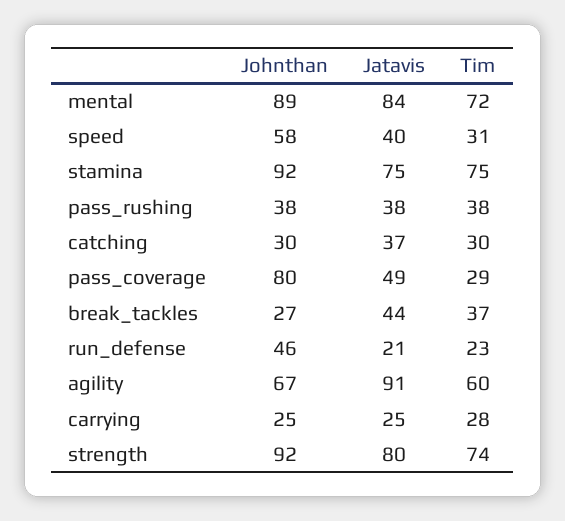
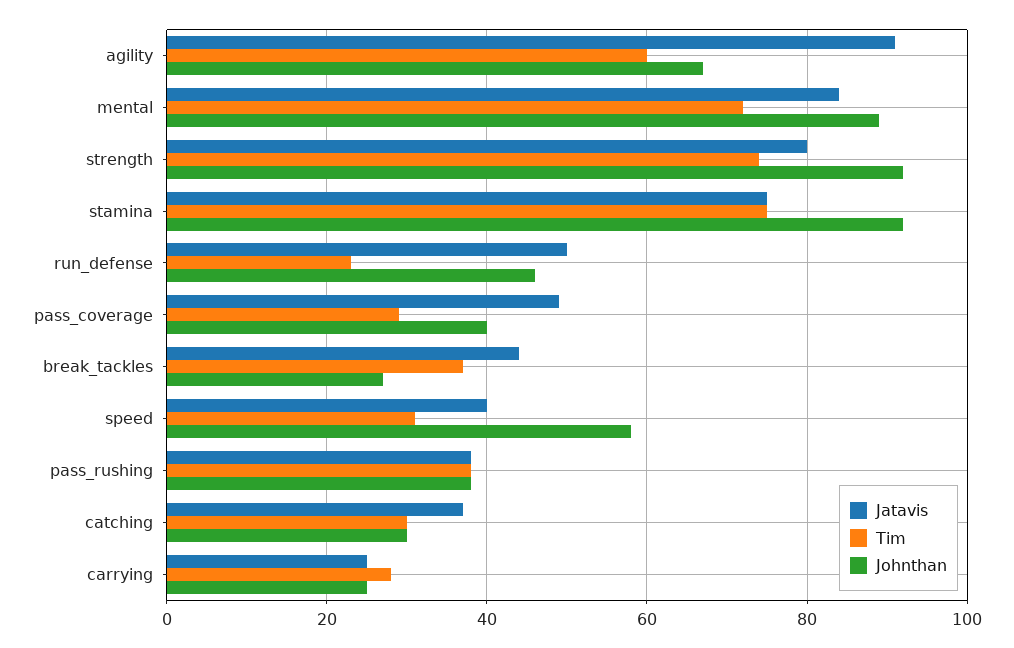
Johnthan, pass_coverage: 80 -> 40
Jatavis, run_defense: 21 -> 50

